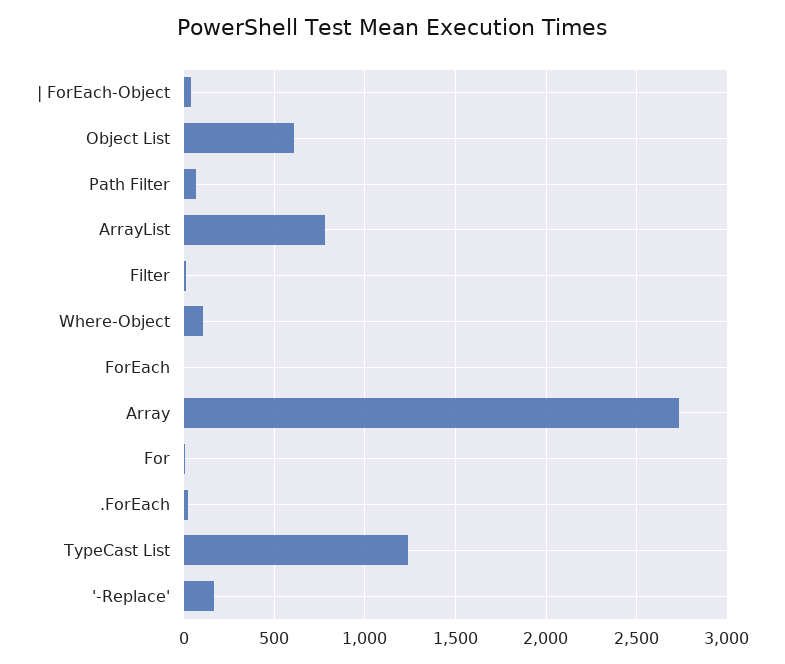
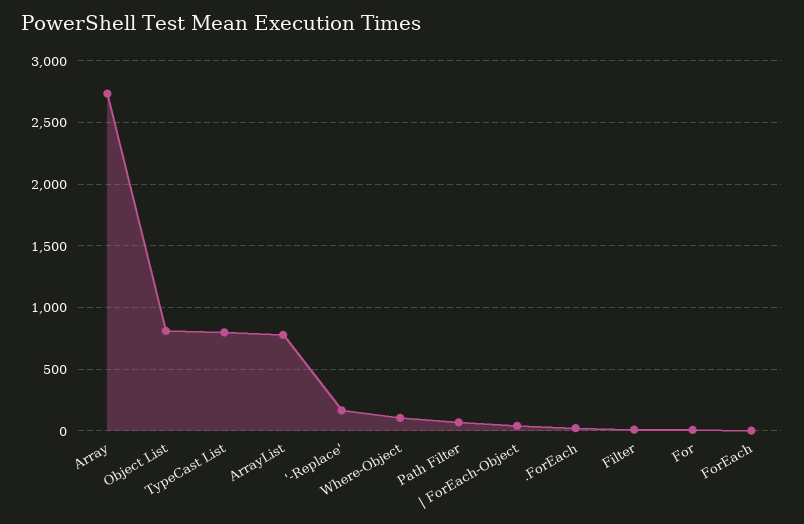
Object List: 600 -> 800
TypeCast List: 1250 -> 800

